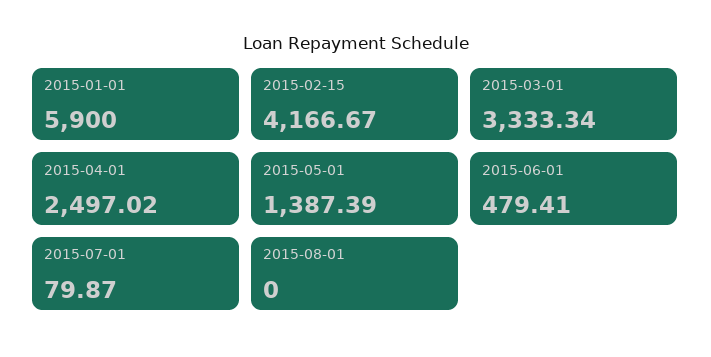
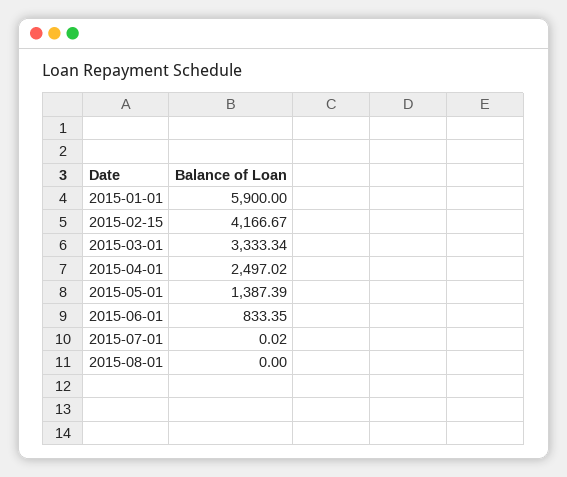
2015-06-01: 479.41 -> 833.35
2015-07-01: 79.87 -> 0.02

